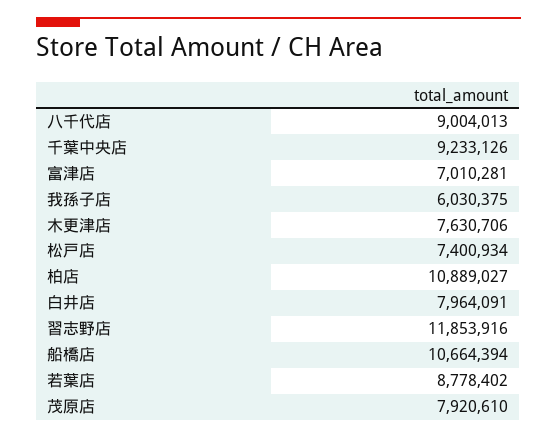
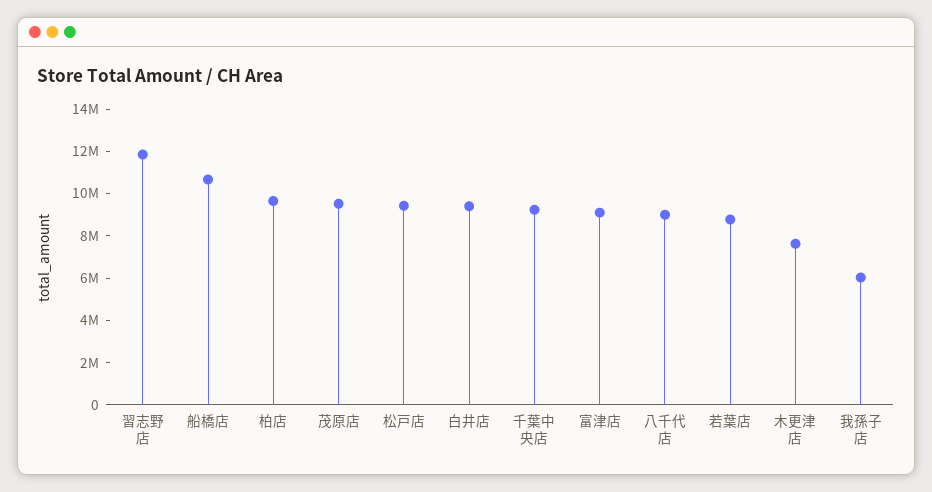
富津店: 7010281 -> 9000000
松戸店: 7400934 -> 9500000
柏店: 10889027 -> 9500000
白井店: 7964091 -> 9500000
茂原店: 7920610 -> 9500000

